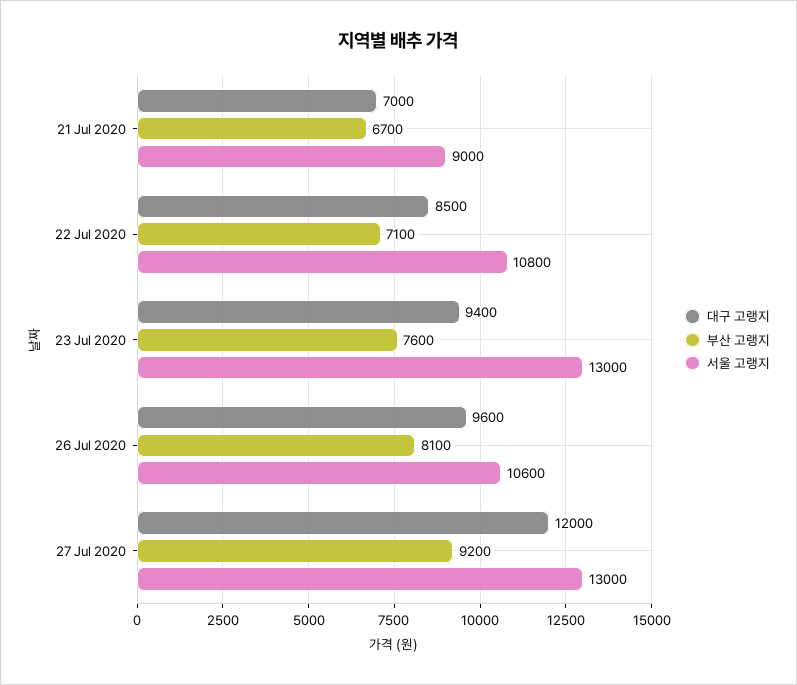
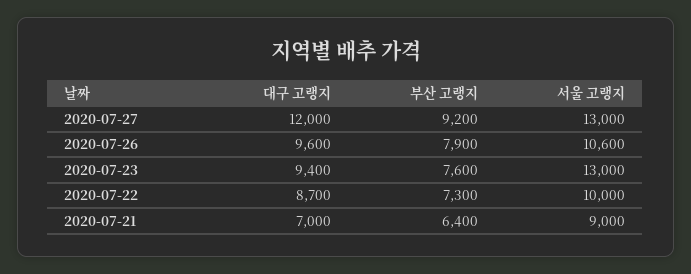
부산 고랭지, 21 Jul 2020: 6700 -> 6400
대구 고랭지, 22 Jul 2020: 8500 -> 8700
부산 고랭지, 22 Jul 2020: 7100 -> 7300
서울 고랭지, 22 Jul 2020: 10800 -> 10000
부산 고랭지, 26 Jul 2020: 8100 -> 7900

